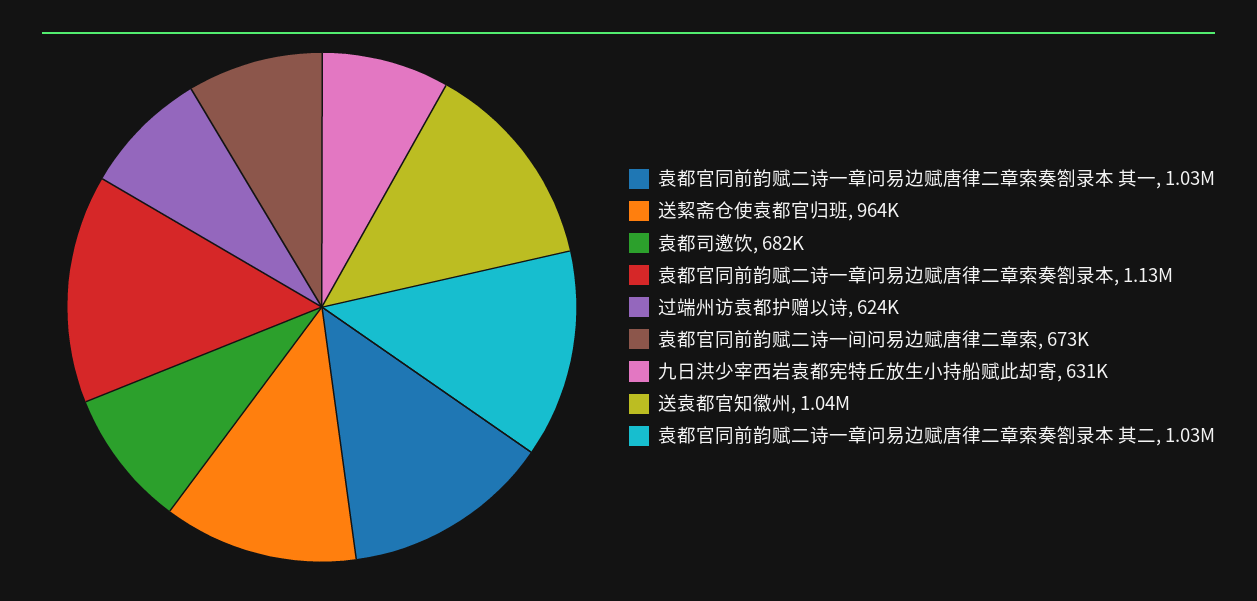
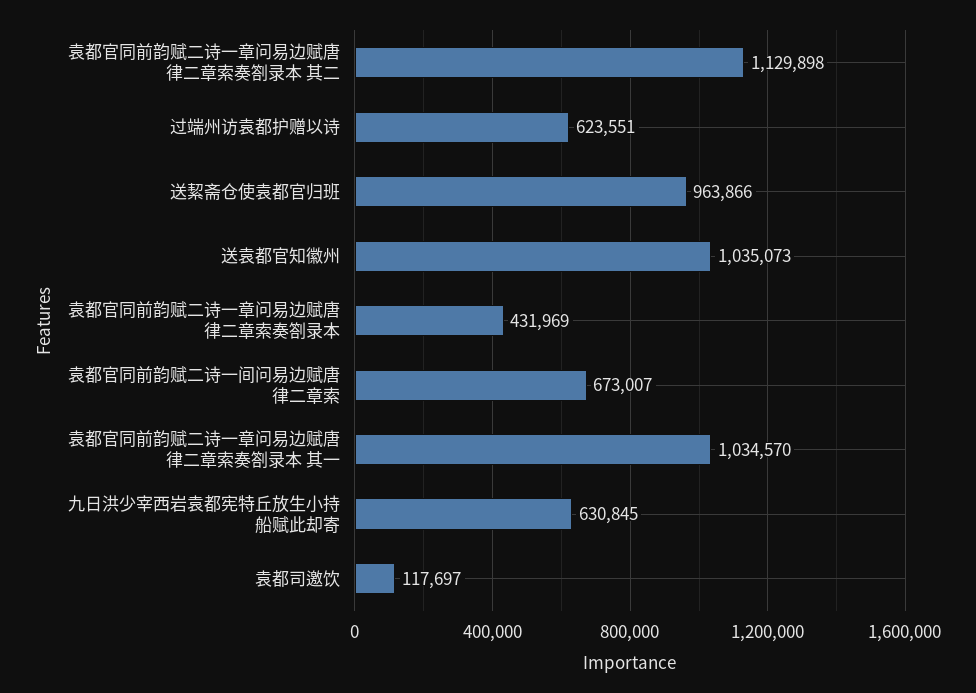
袁都司邀饮: 682000 -> 117697
袁都官同前韵赋二诗一章问易边赋唐律二章索奏劄录本: 1130000 -> 431969
袁都官同前韵赋二诗一章问易边赋唐律二章索奏劄录本 其二: 1030000 -> 1129898

